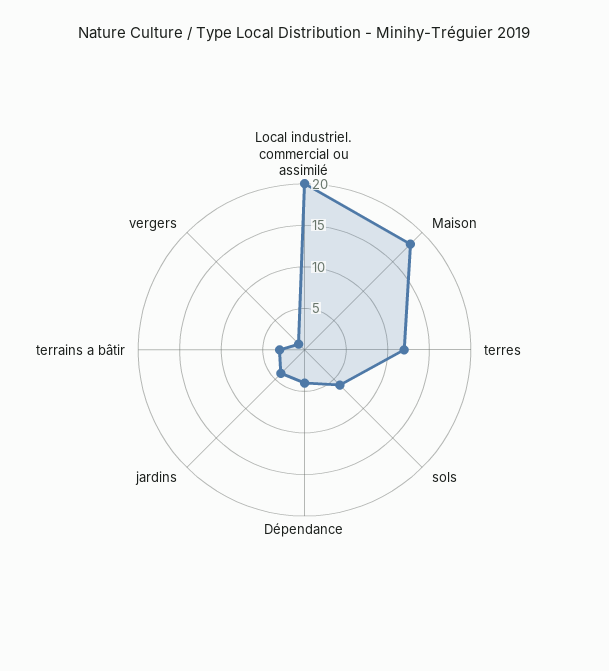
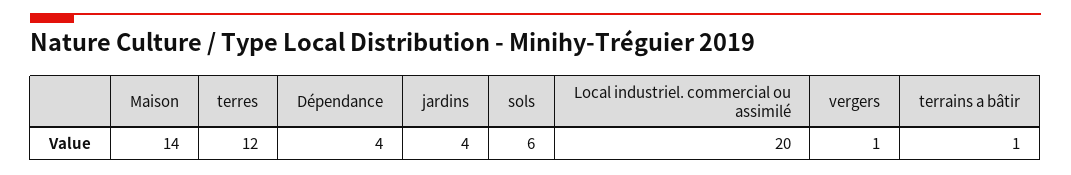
Maison: 18 -> 14
terrains a bâtir: 3 -> 1

